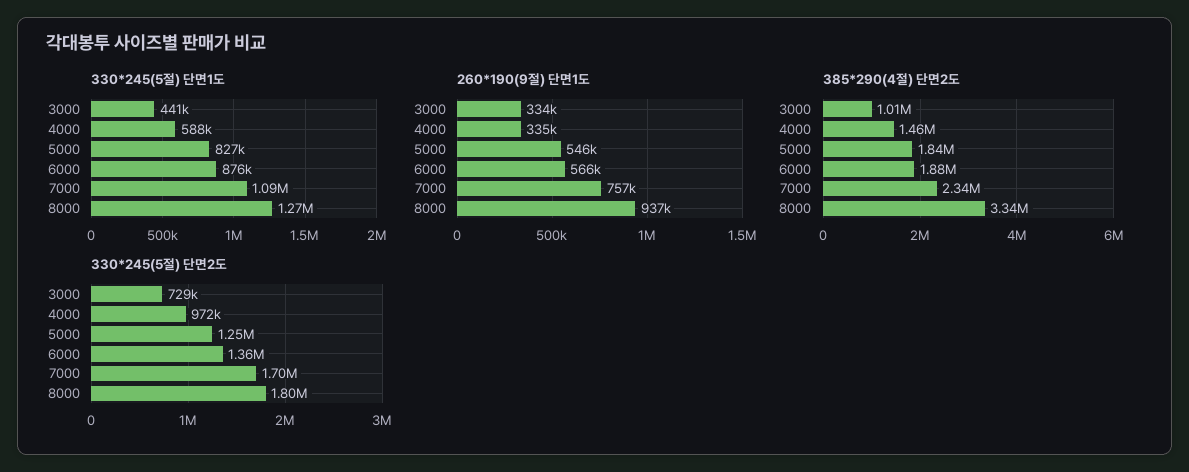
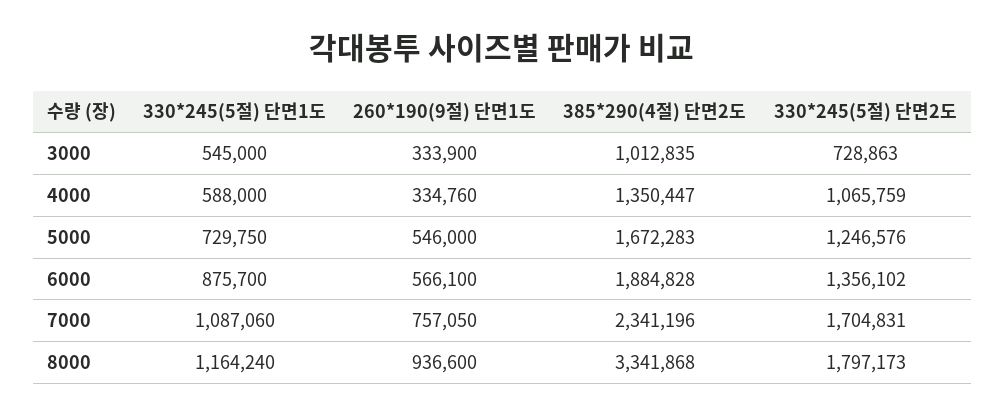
330*245(5절) 단면1도, 3000: 441000 -> 545000
330*245(5절) 단면1도, 5000: 827000 -> 729750
330*245(5절) 단면1도, 8000: 1270000 -> 1164240
385*290(4절) 단면2도, 4000: 1460000 -> 1350447
385*290(4절) 단면2도, 5000: 1840000 -> 1672283
330*245(5절) 단면2도, 4000: 972000 -> 1065759

